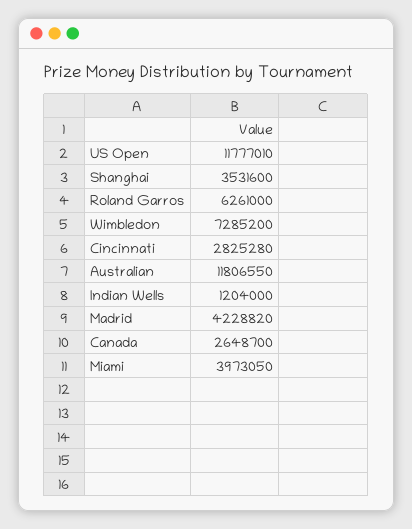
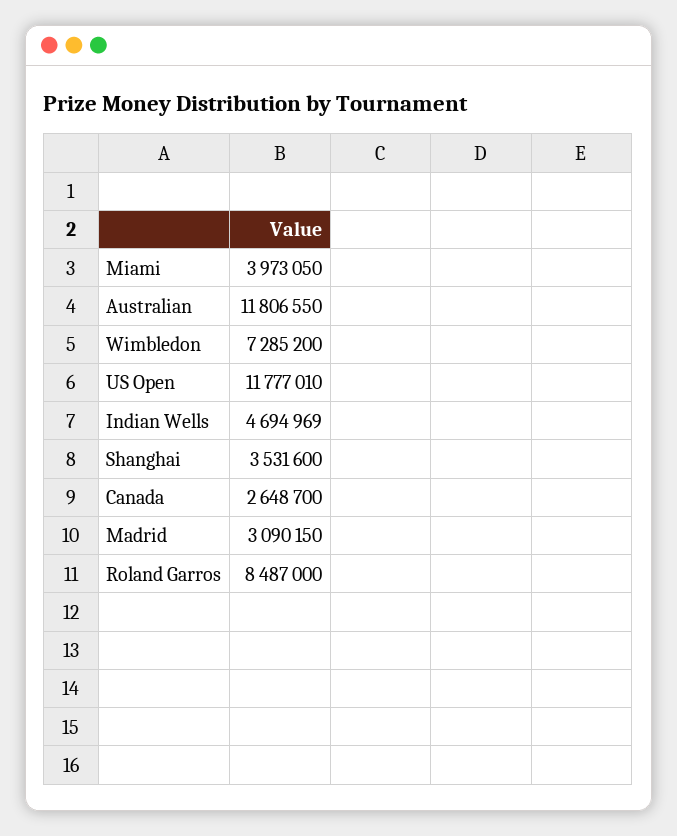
Roland Garros: 6261000 -> 8487000
Cincinnati: 2825280 -> none
Indian Wells: 1204000 -> 4694969
Madrid: 4228820 -> 3090150

